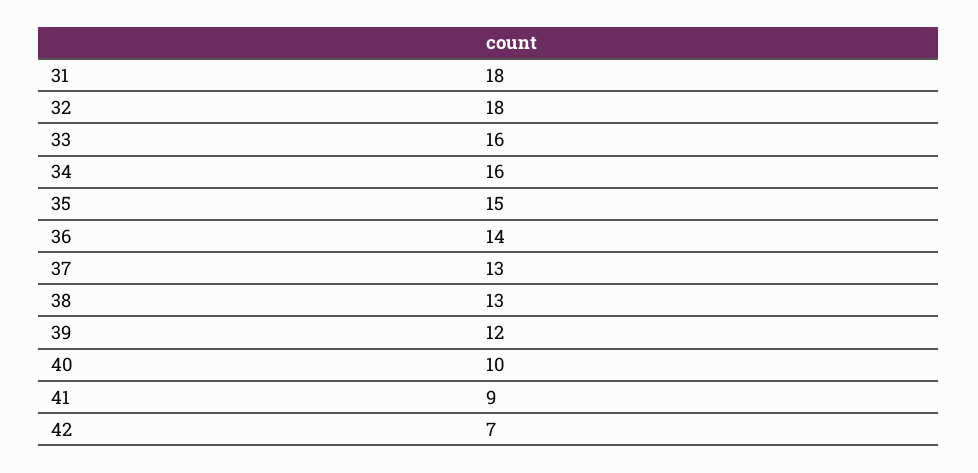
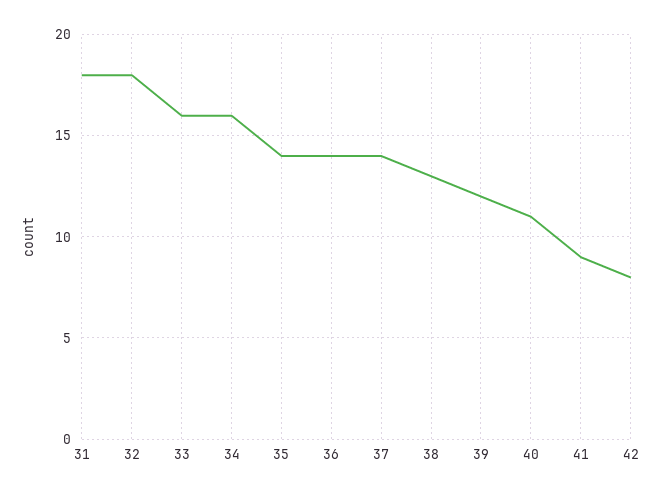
35: 15 -> 14
37: 13 -> 14
40: 10 -> 11
42: 7 -> 8

